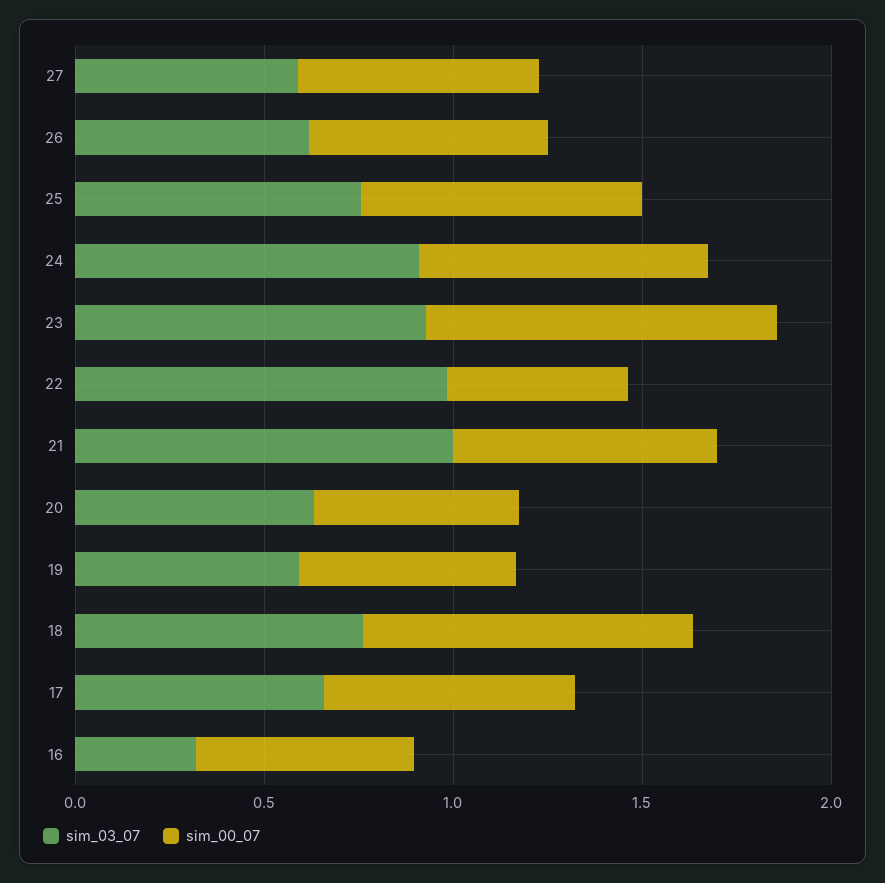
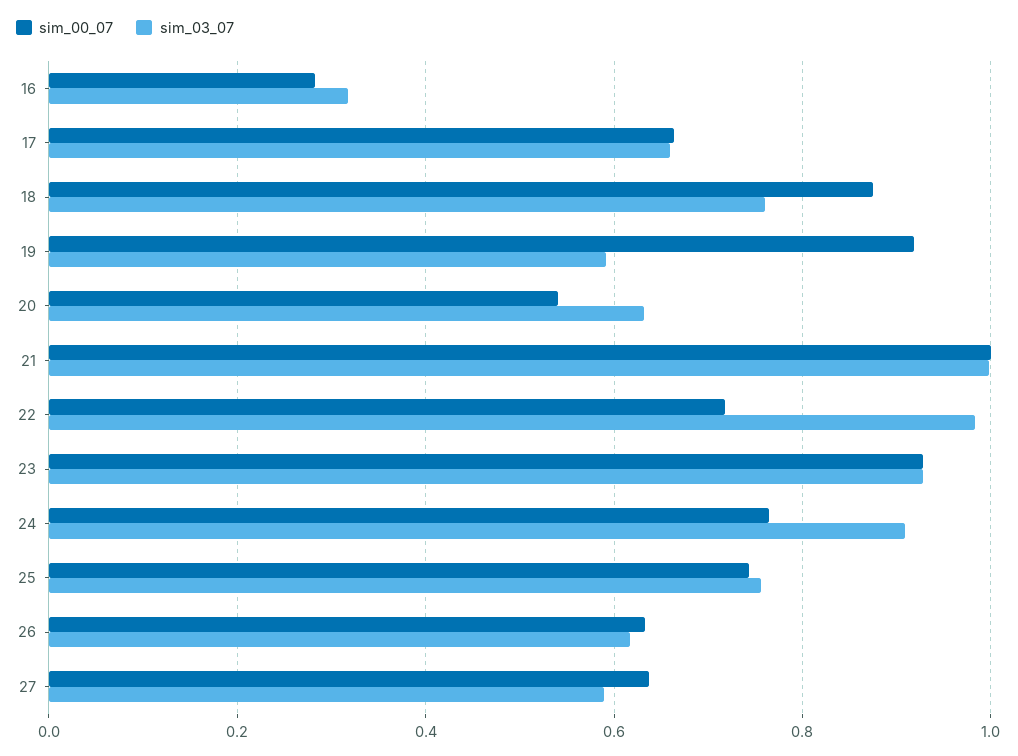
sim_00_07, 22: 0.5 -> 0.72
sim_00_07, 21: 0.7 -> 1
sim_00_07, 19: 0.6 -> 0.92
sim_00_07, 16: 0.6 -> 0.28

